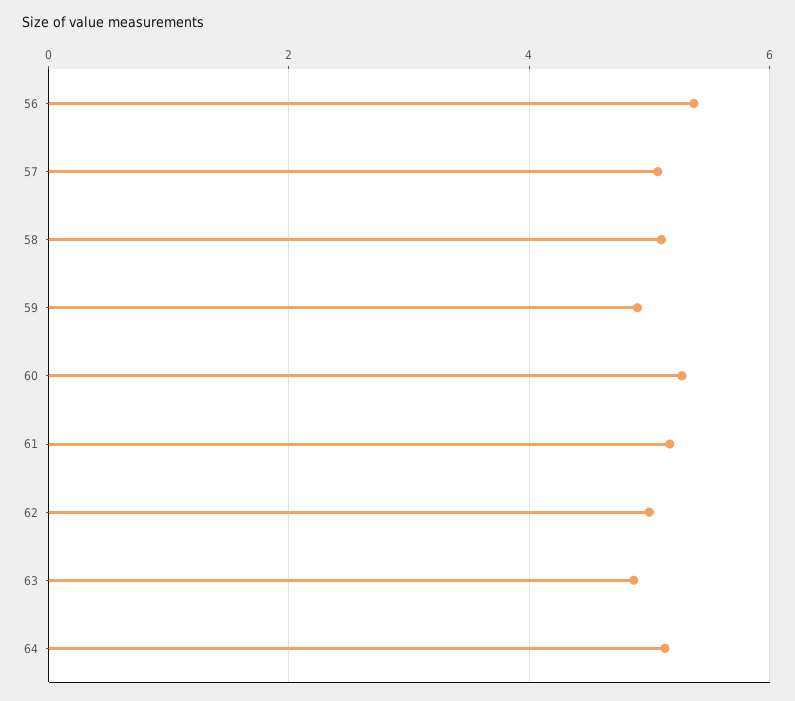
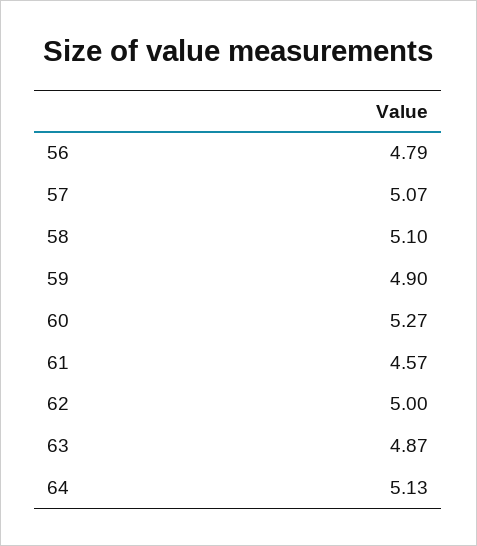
56: 5.4 -> 4.79
61: 5.2 -> 4.57

